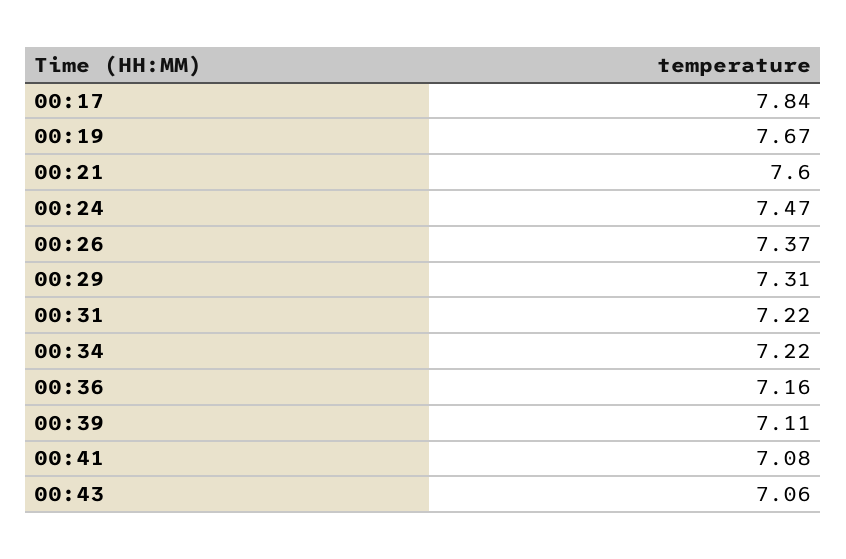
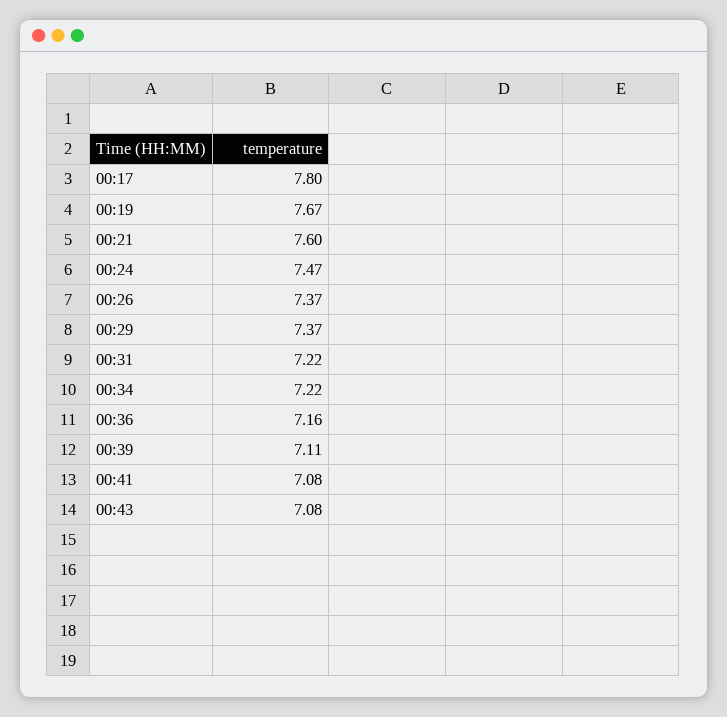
00:17: 7.84 -> 7.8
00:29: 7.31 -> 7.37
00:43: 7.06 -> 7.08

